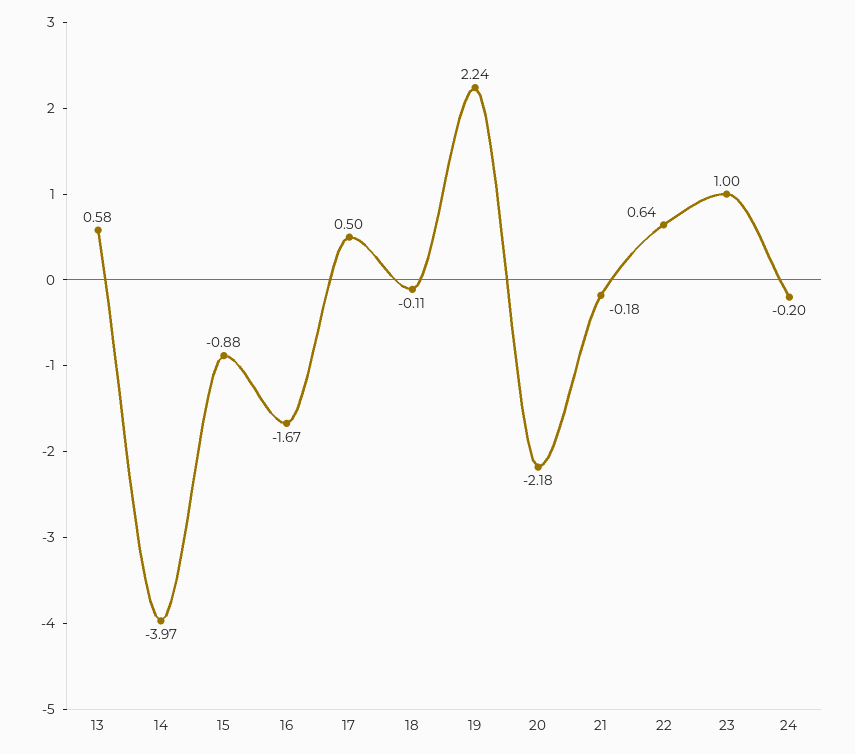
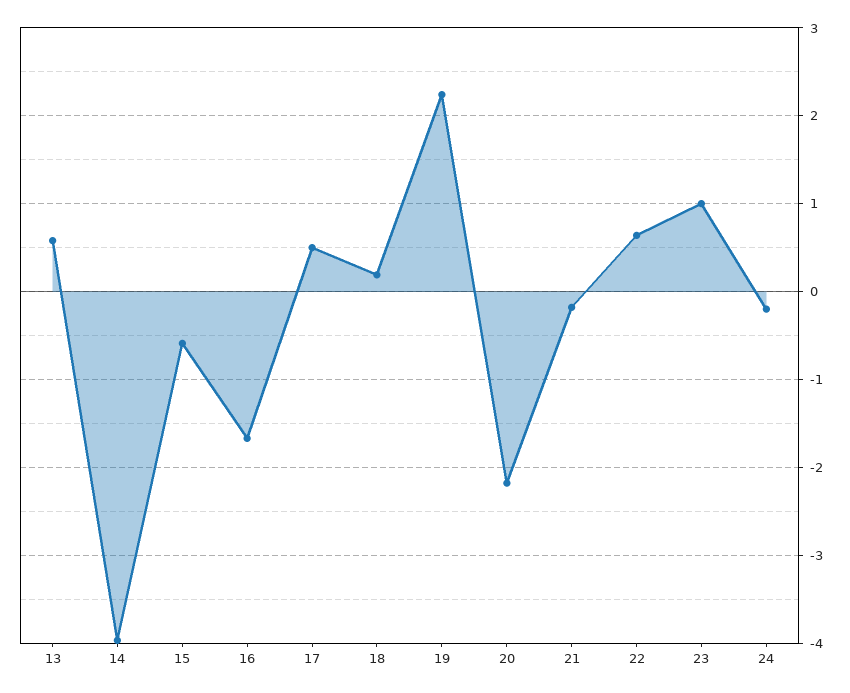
15: -0.88 -> -0.6
18: -0.11 -> 0.2

